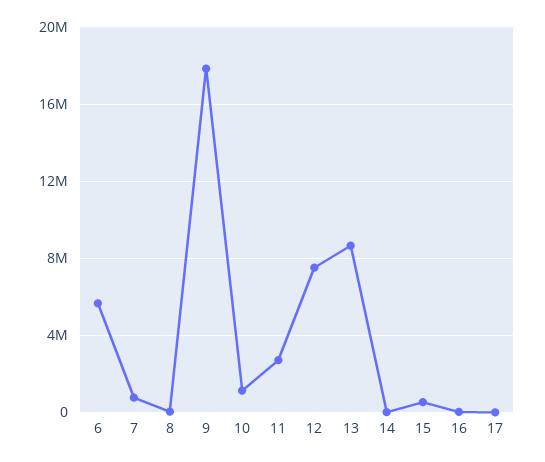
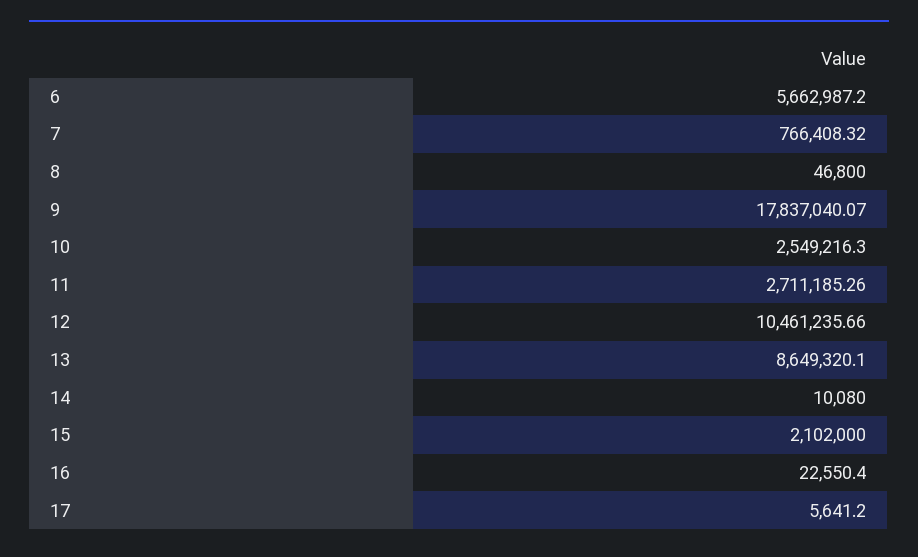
10: 1000000 -> 2549216.3
12: 7500000 -> 10461235.66
15: 500000 -> 2102000

